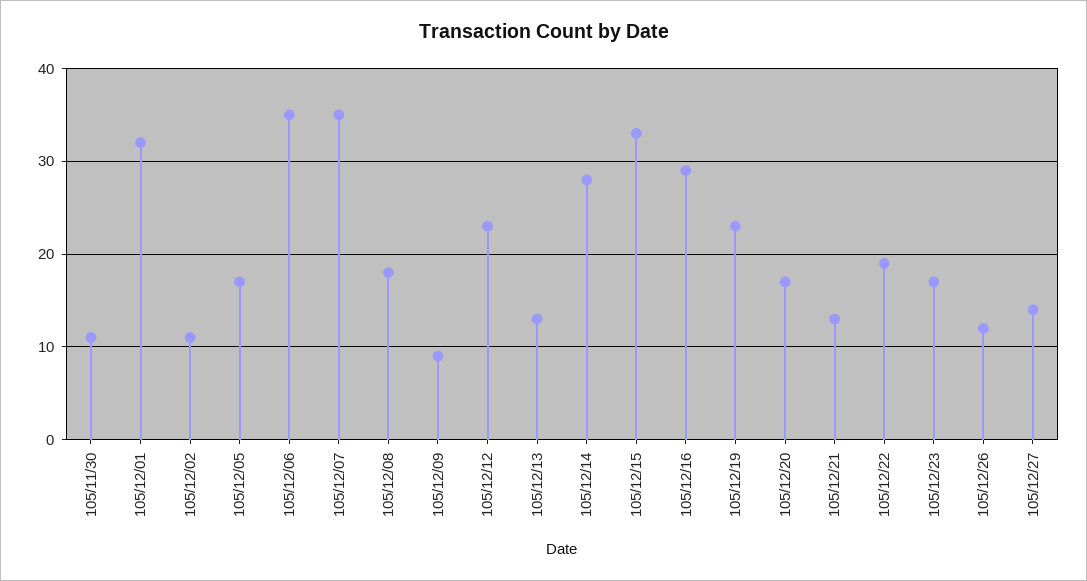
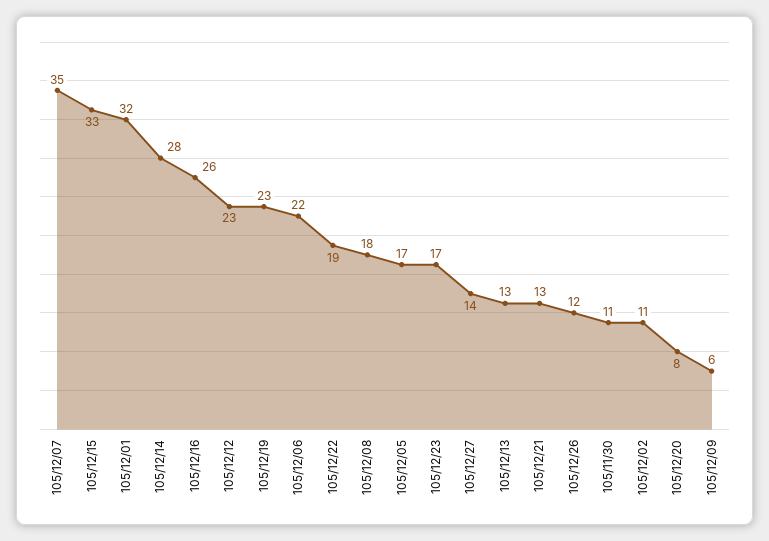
105/12/06: 35 -> 22
105/12/09: 9 -> 6
105/12/16: 29 -> 26
105/12/20: 17 -> 8

